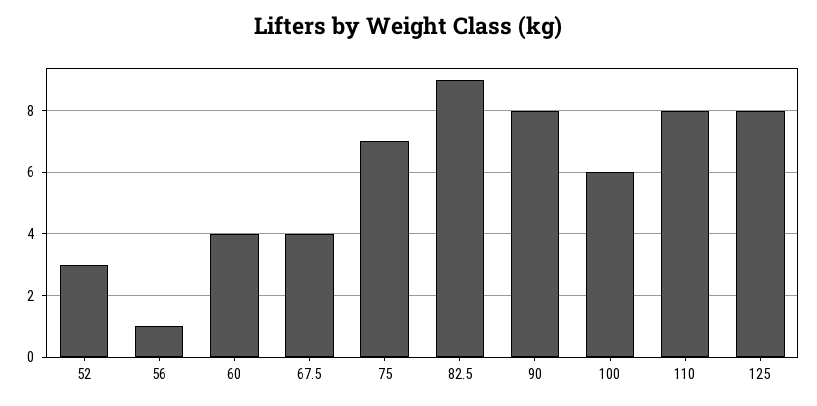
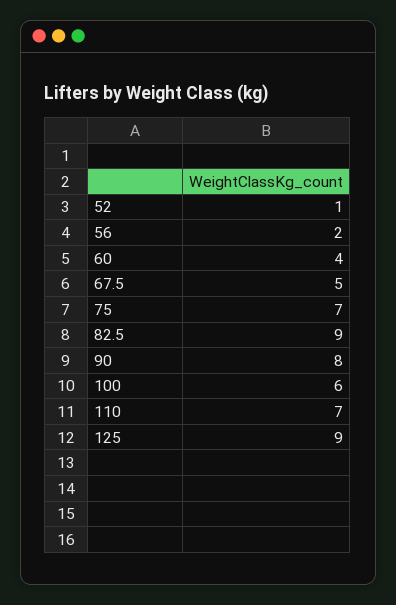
52: 3 -> 1
56: 1 -> 2
67.5: 4 -> 5
110: 8 -> 7
125: 8 -> 9

